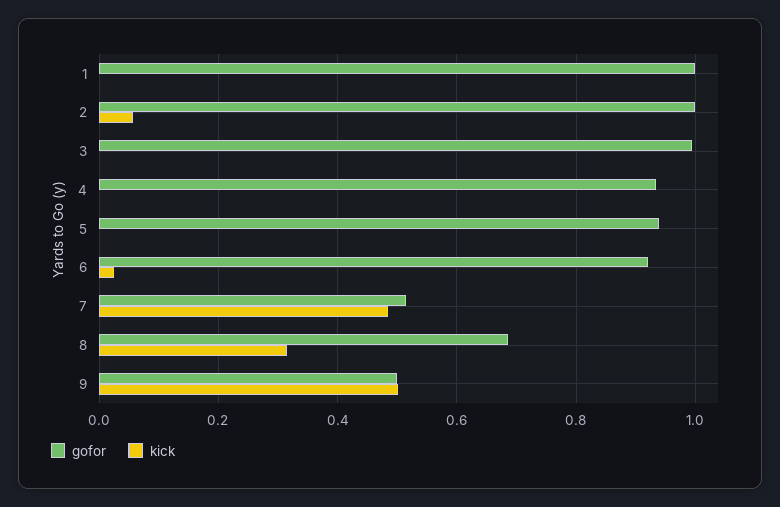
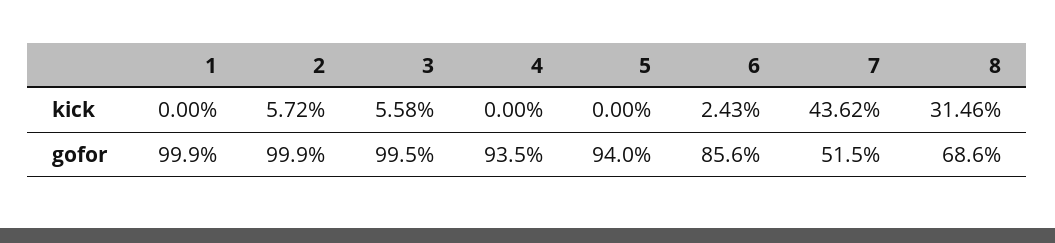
kick, 3: 0 -> 0.0558
gofor, 6: 0.92 -> 0.856
kick, 7: 0.48 -> 0.4362
gofor, 9: 0.5 -> none
kick, 9: 0.5 -> none

